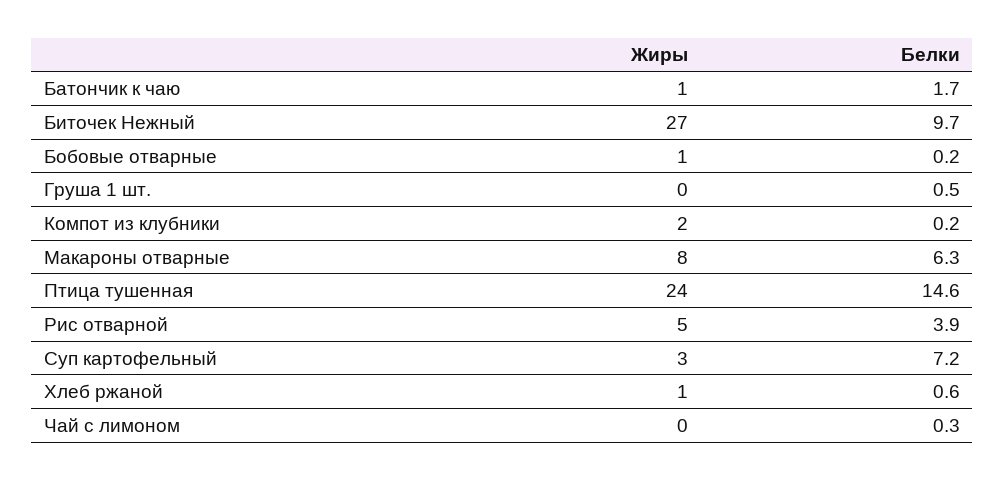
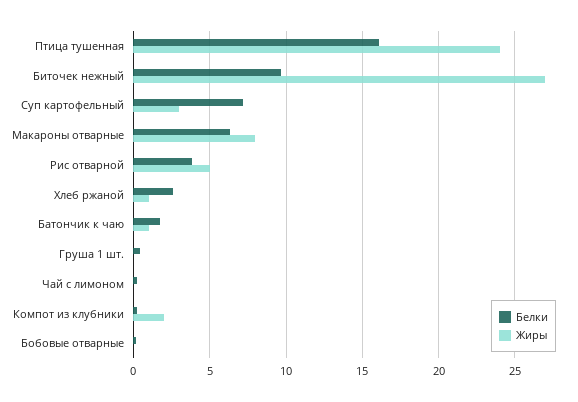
Жиры, Бобовые отварные: 1 -> 0
Белки, Птица тушенная: 14.6 -> 16
Белки, Хлеб ржаной: 0.6 -> 2.5

